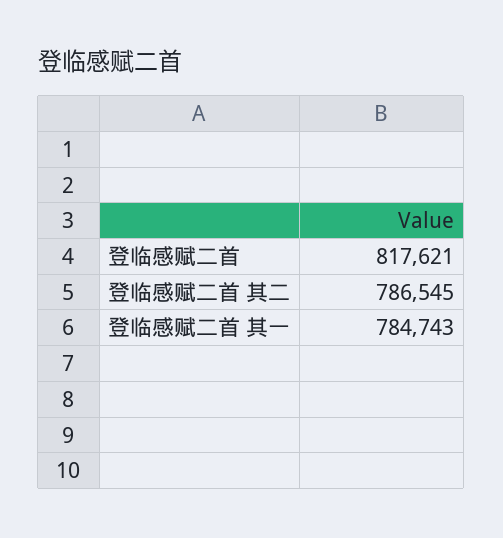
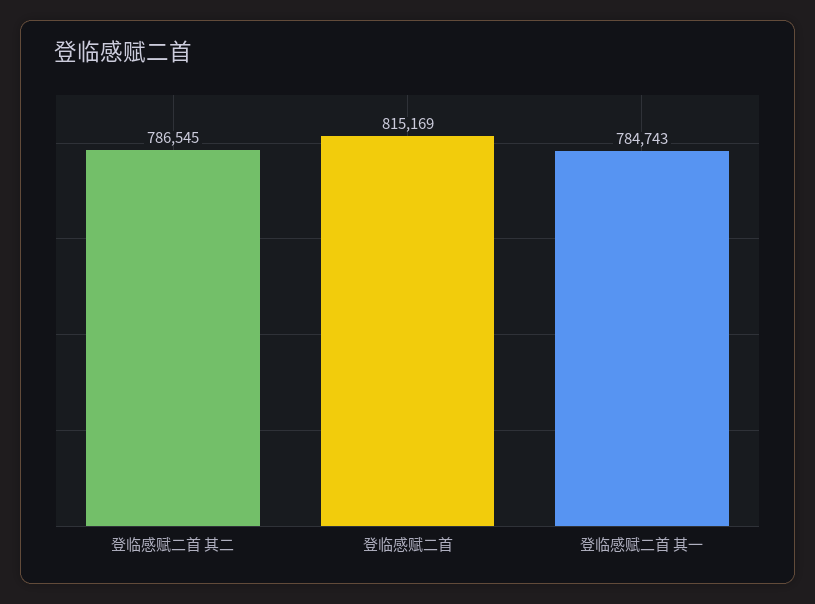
登临感赋二首: 817621 -> 815169

